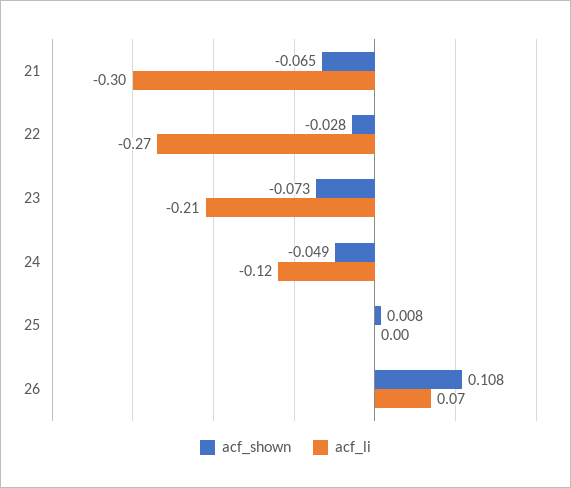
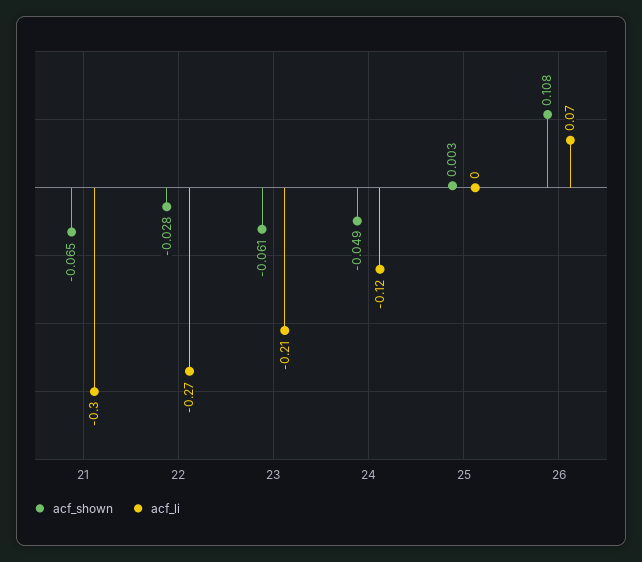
acf_shown, 23: -0.073 -> -0.061
acf_shown, 25: 0.008 -> 0.003

